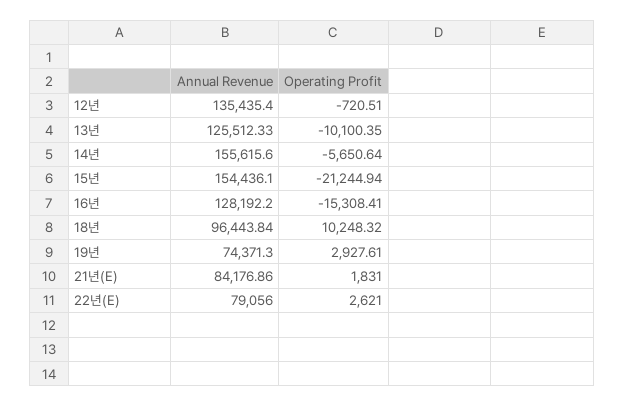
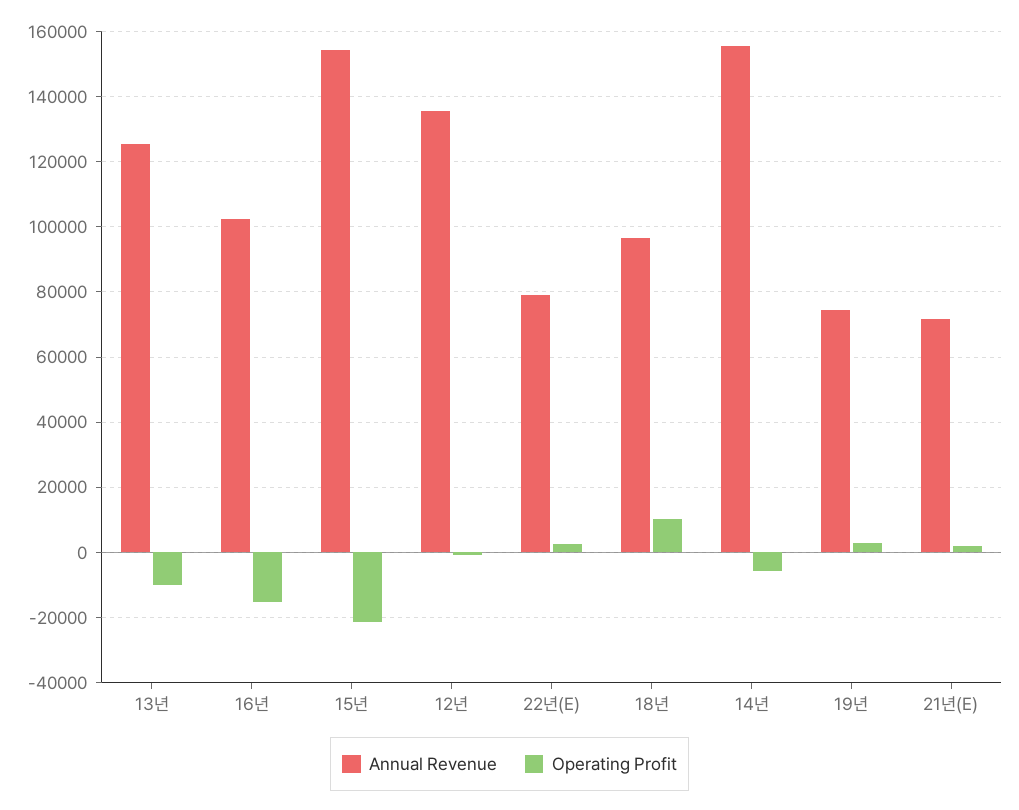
Annual Revenue, 16년: 128192.2 -> 102000
Annual Revenue, 21년(E): 84176.86 -> 72000

